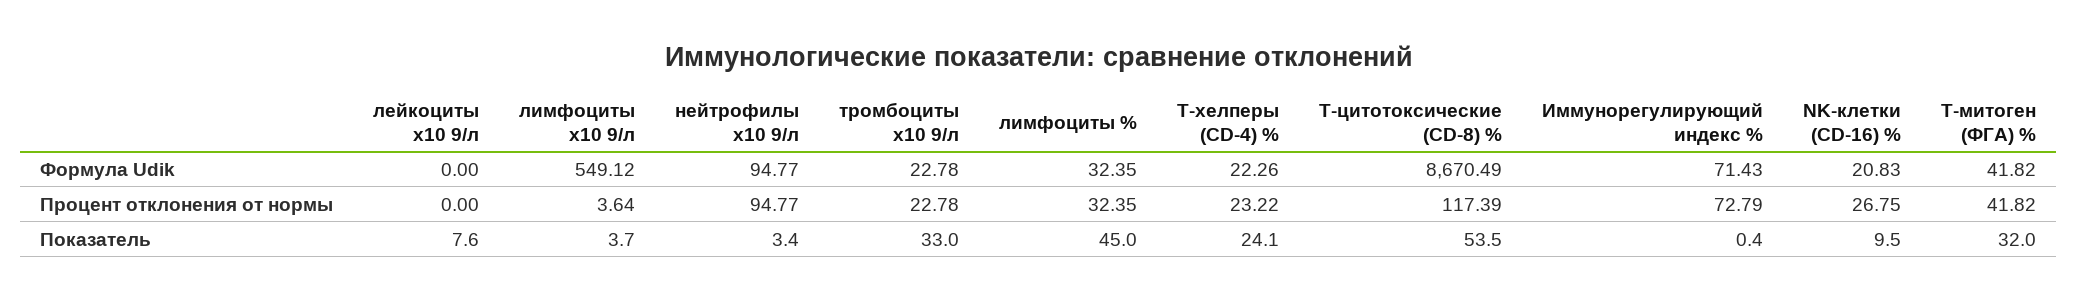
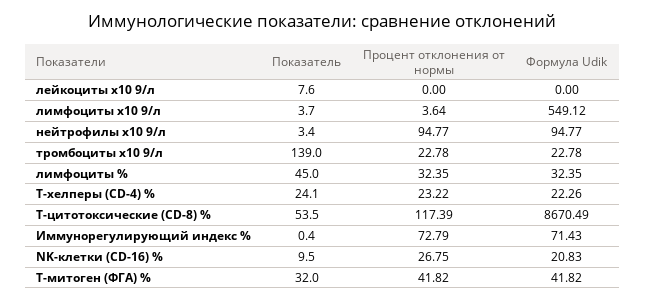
тромбоциты х10 9/л, Показатель: 33 -> 139

